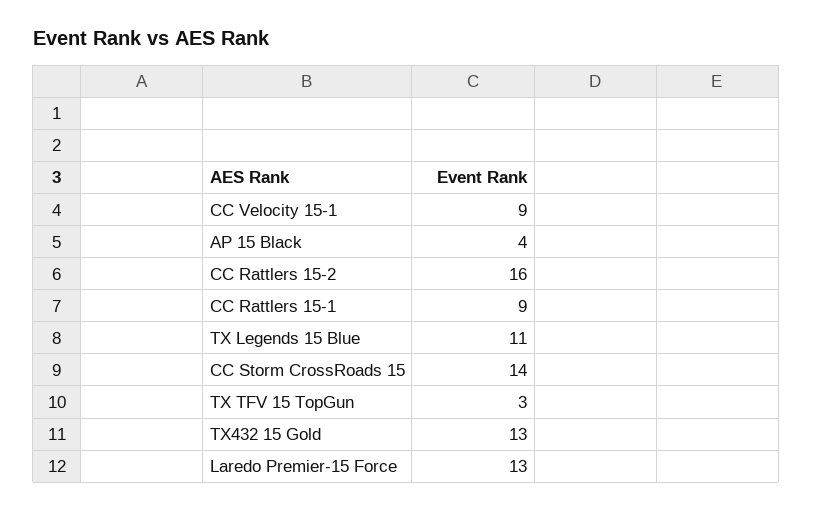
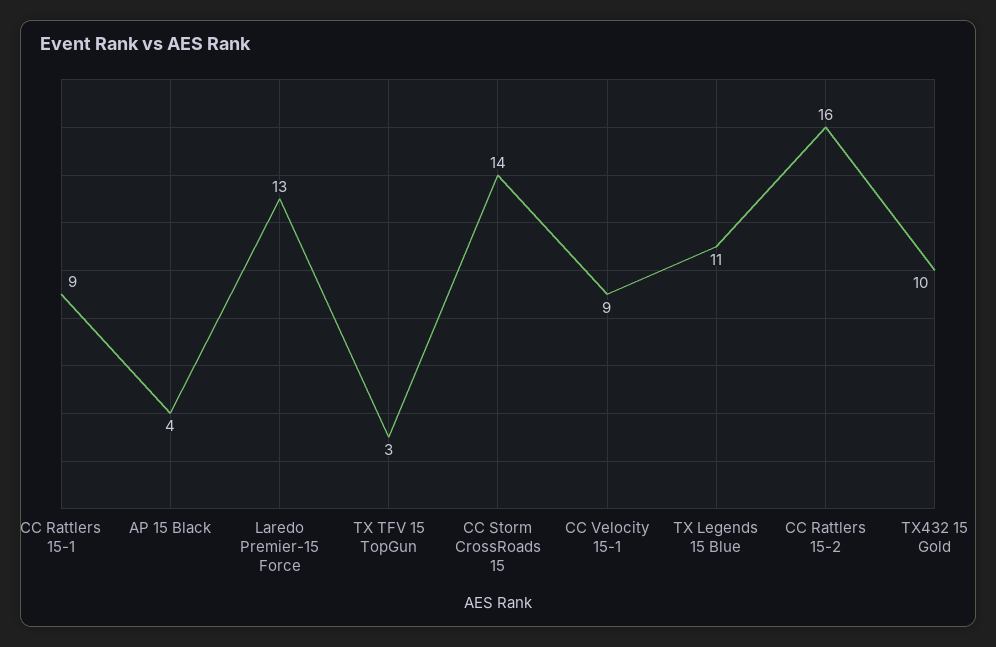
TX432 15 Gold: 13 -> 10

